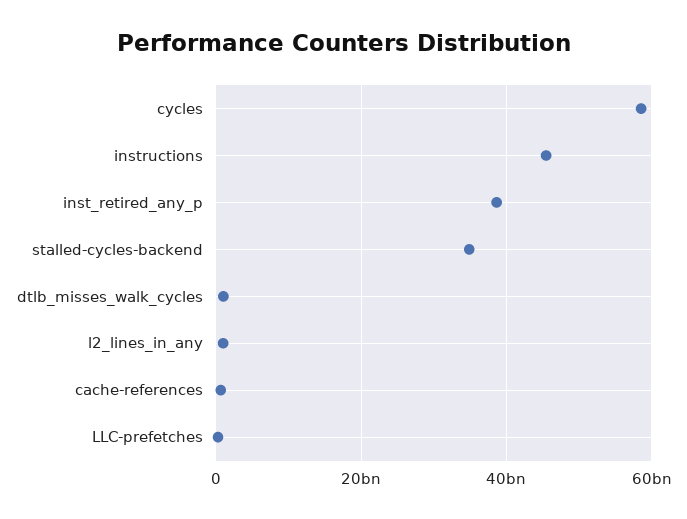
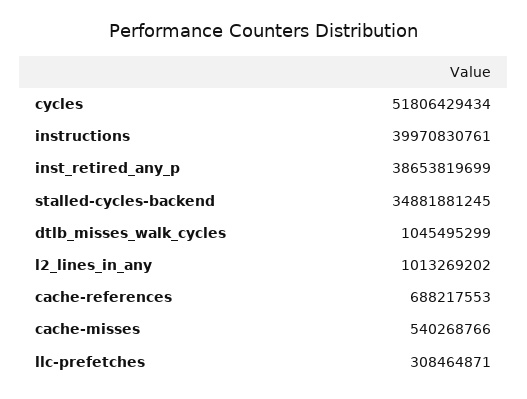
cycles: 58000000000 -> 51806429434
instructions: 46000000000 -> 39970830761
cache-misses: none -> 540268766

